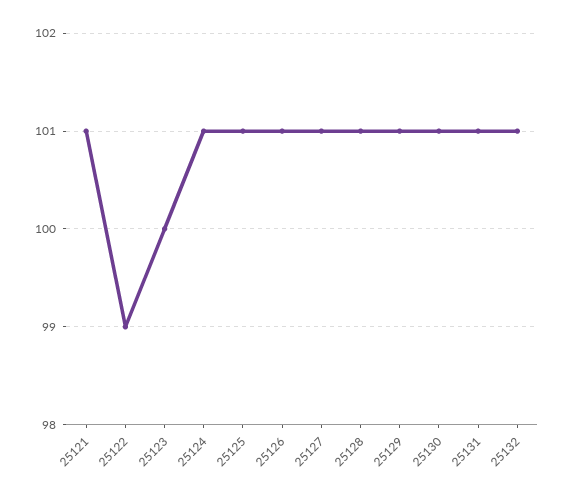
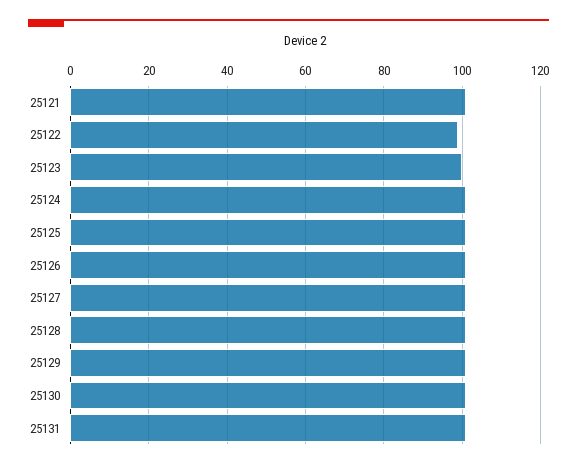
25132: 101 -> none

